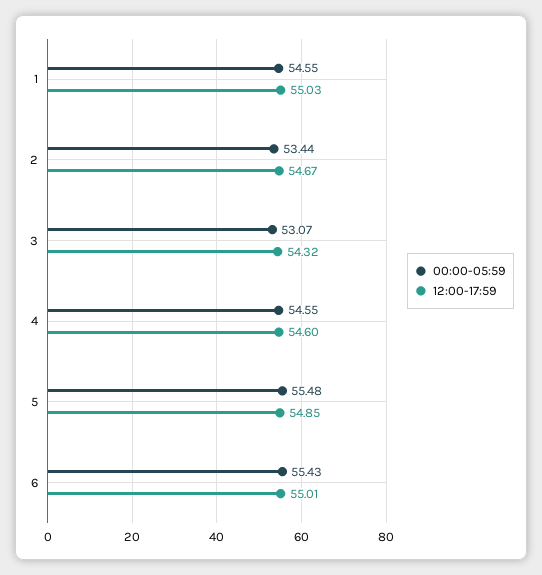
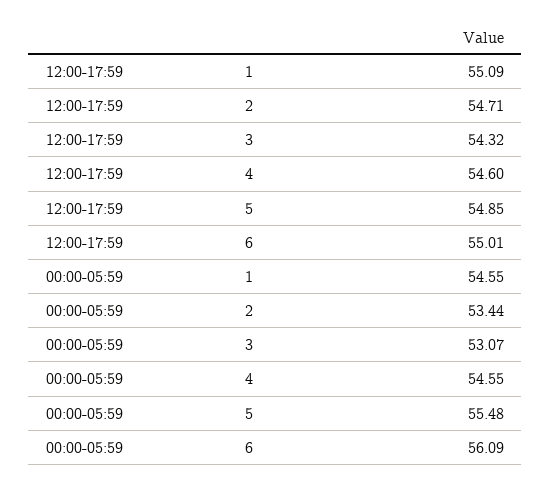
12:00-17:59, 1: 55.03 -> 55.09
12:00-17:59, 2: 54.67 -> 54.71
00:00-05:59, 6: 55.43 -> 56.09

